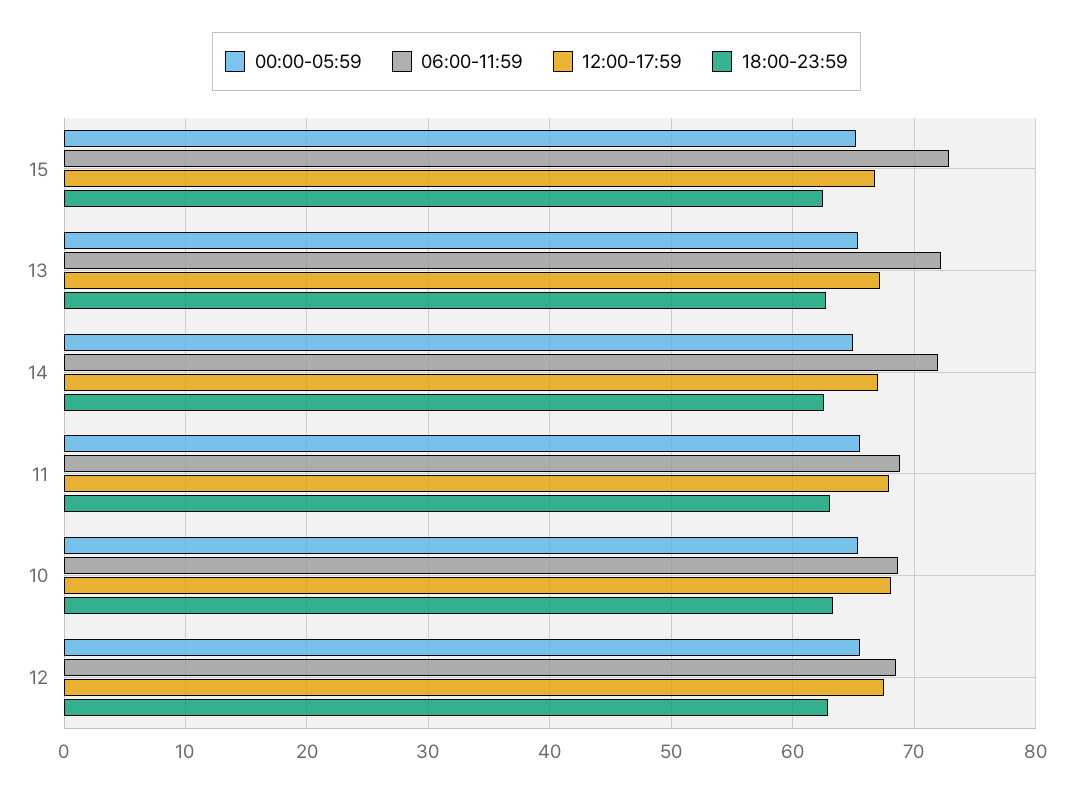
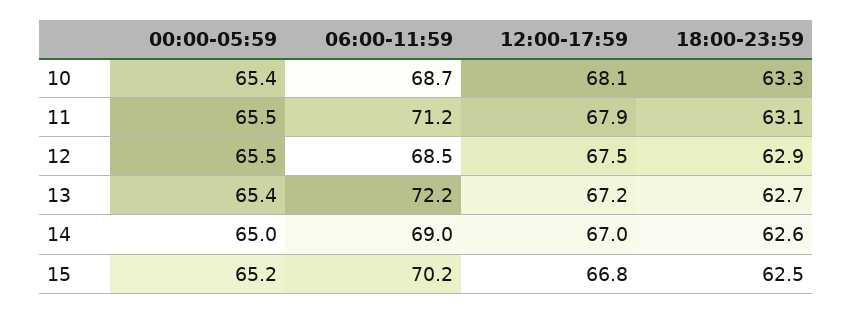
06:00-11:59, 15: 73 -> 70.2
06:00-11:59, 14: 72 -> 69
06:00-11:59, 11: 69 -> 71.2

